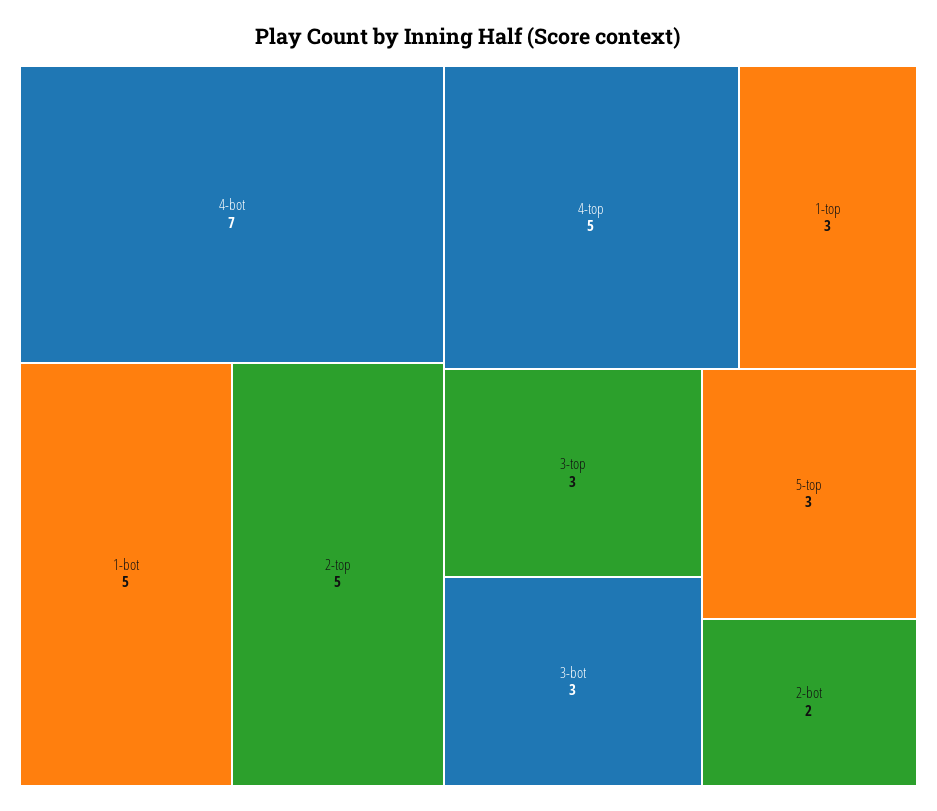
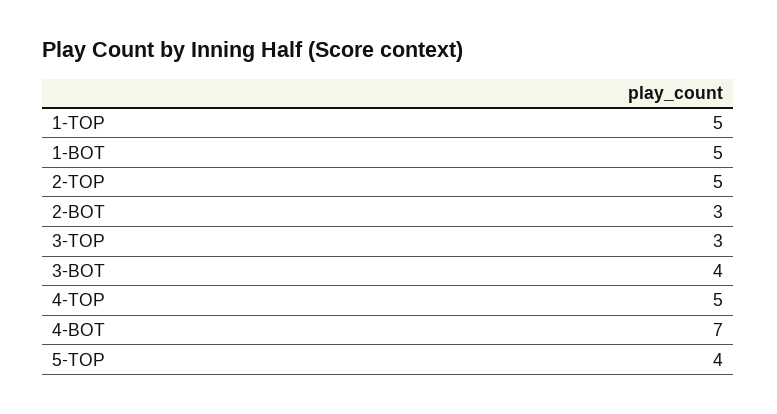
1-top: 3 -> 5
3-bot: 3 -> 4
5-top: 3 -> 4
2-bot: 2 -> 3

